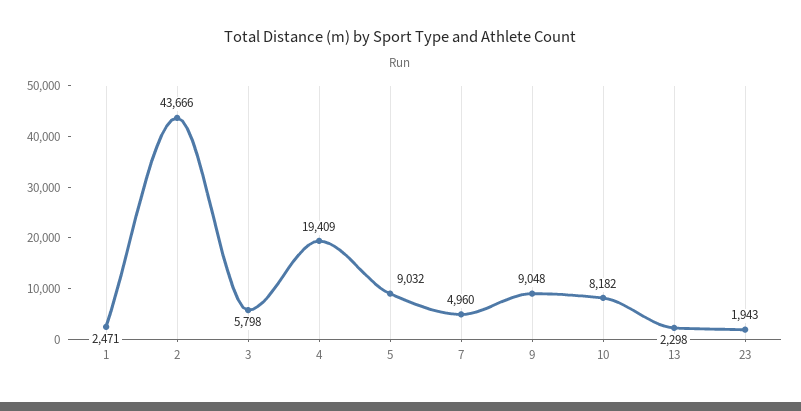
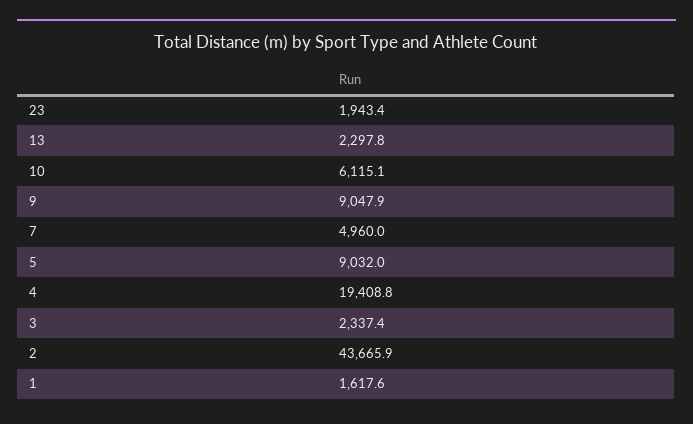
1: 2471 -> 1617.6
3: 5798 -> 2337.4
10: 8182 -> 6115.1

